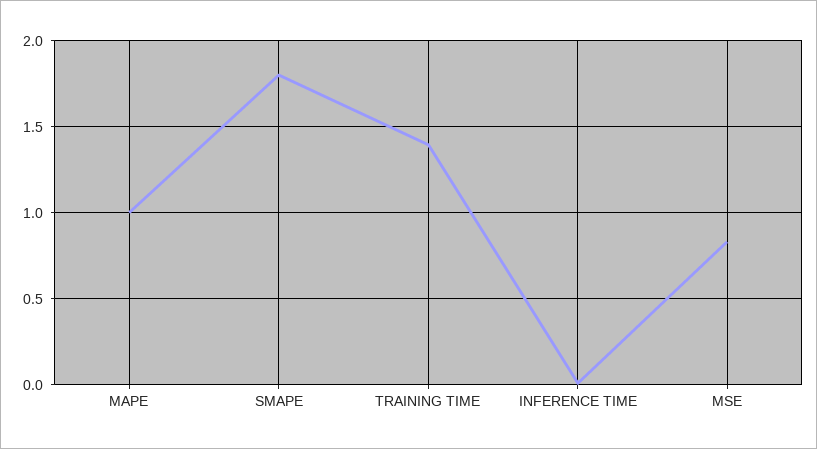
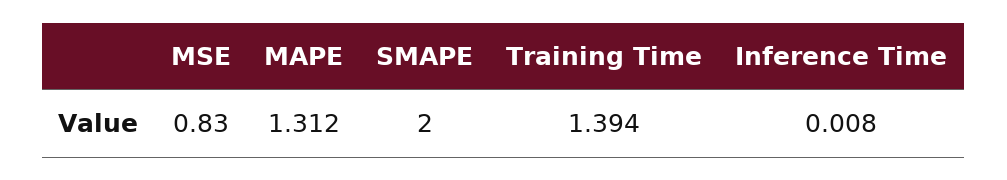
MAPE: 1 -> 1.312
SMAPE: 1.8 -> 2

